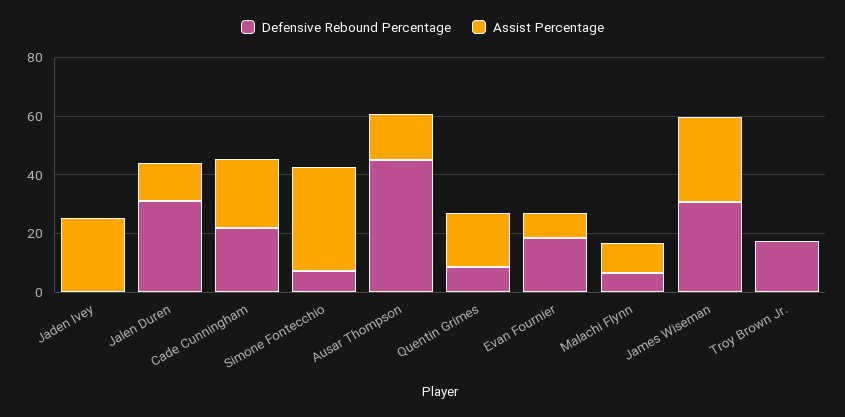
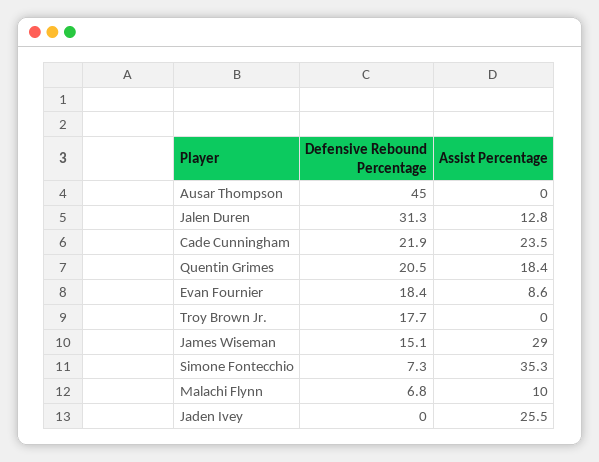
Assist Percentage, Ausar Thompson: 15 -> 0
Defensive Rebound Percentage, Quentin Grimes: 10 -> 20.5
Defensive Rebound Percentage, James Wiseman: 30 -> 15.1

